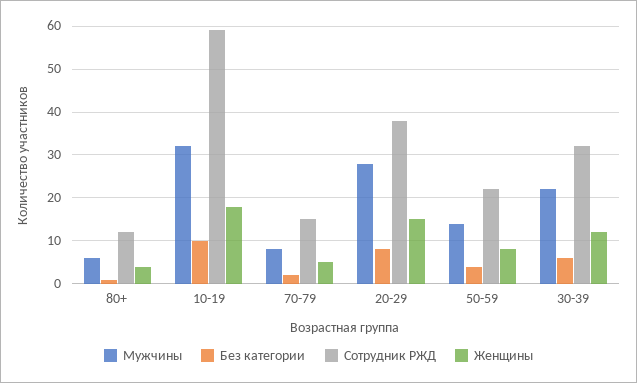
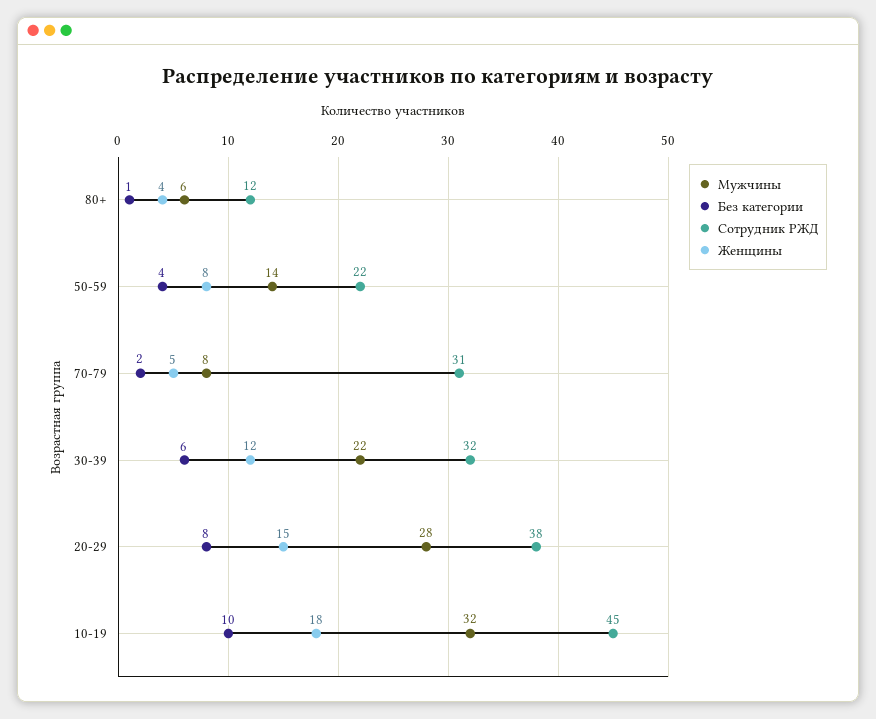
Сотрудник РЖД, 10-19: 60 -> 45
Сотрудник РЖД, 70-79: 15 -> 31

